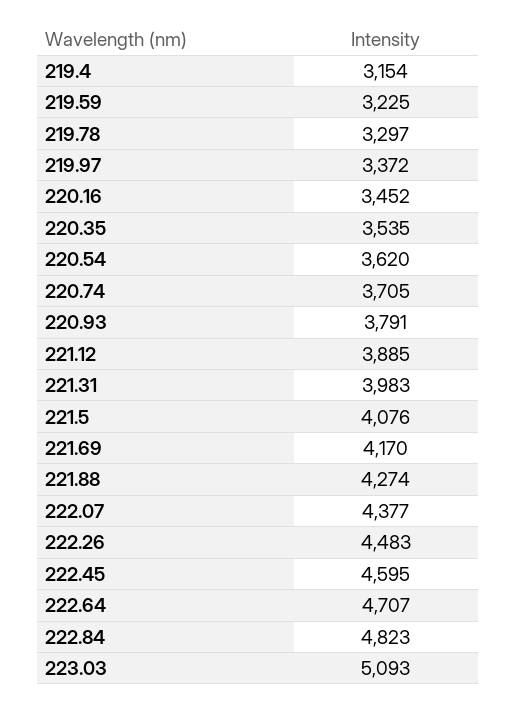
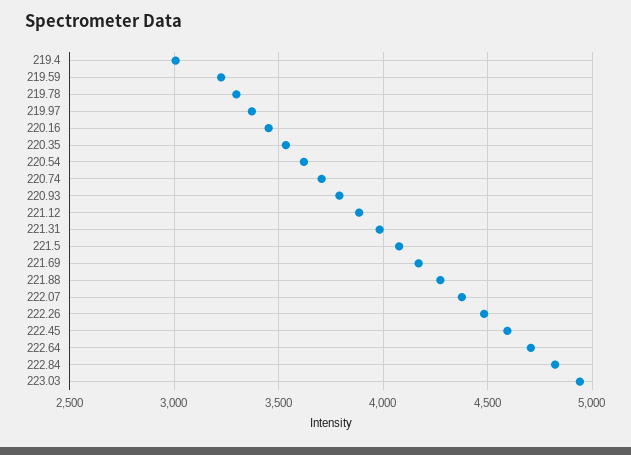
219.4: 3154 -> 3000
223.03: 5093 -> 4950

